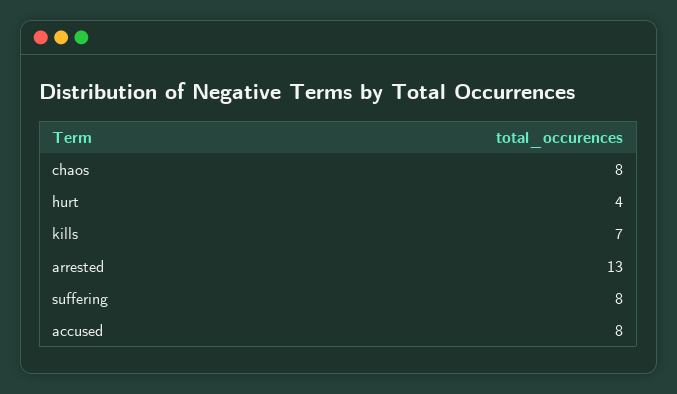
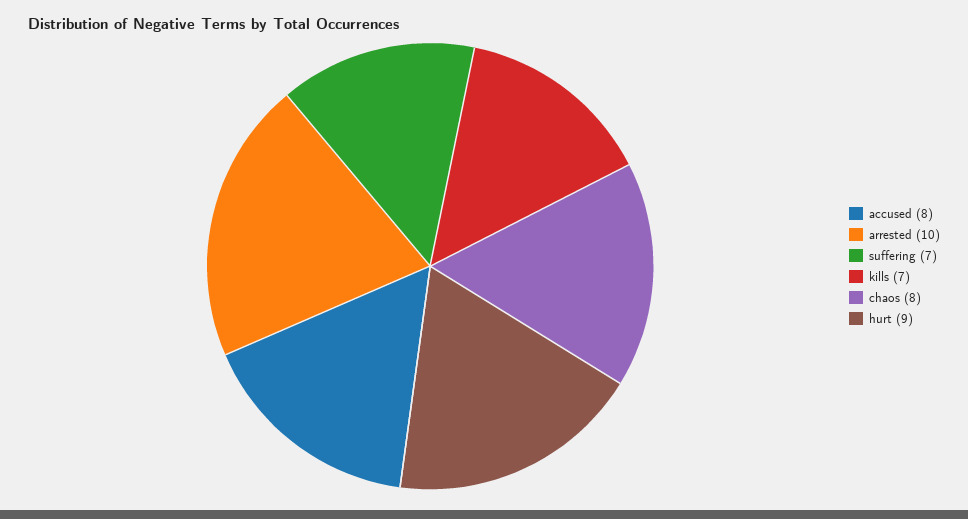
hurt: 4 -> 9
arrested: 13 -> 10
suffering: 8 -> 7

